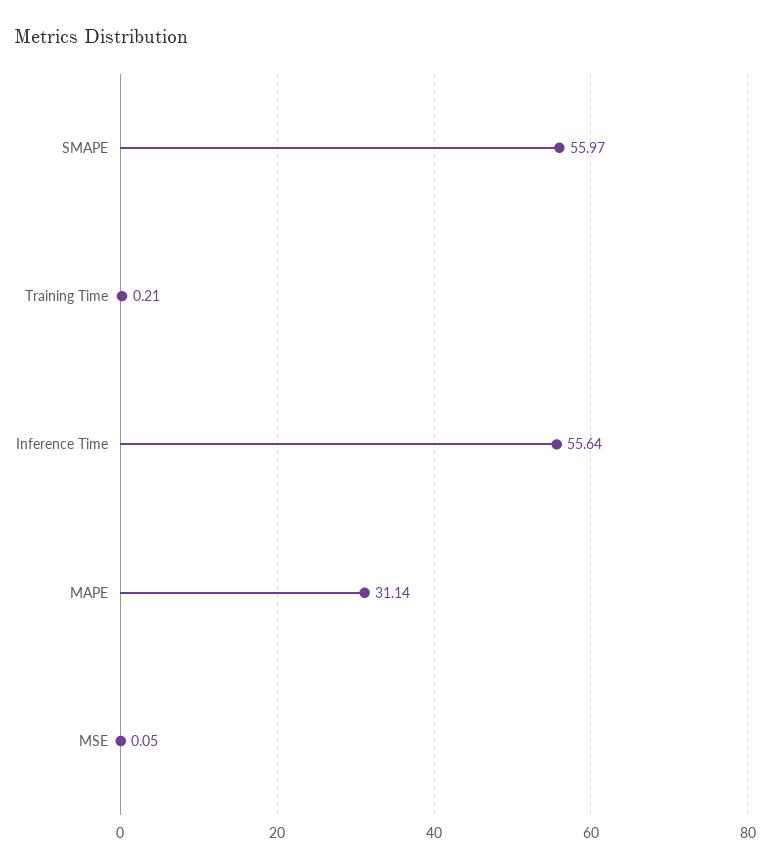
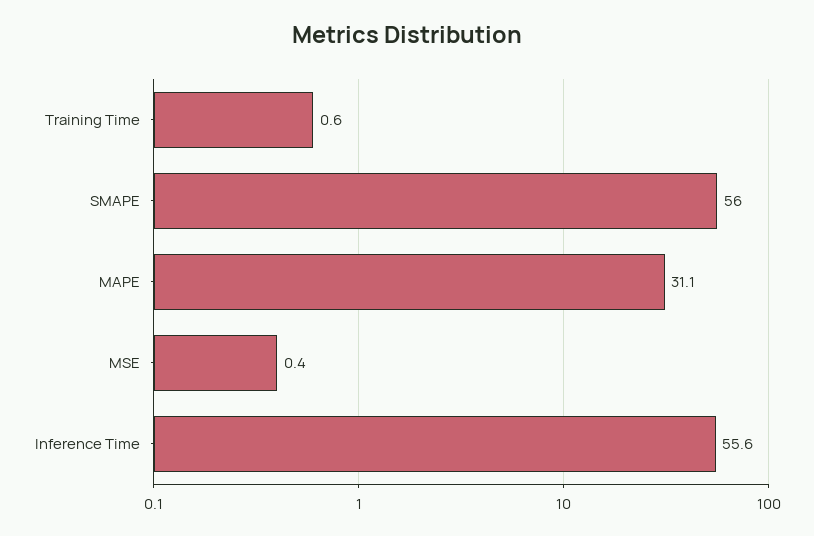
Training Time: 0.21 -> 0.6
MSE: 0.05 -> 0.4

